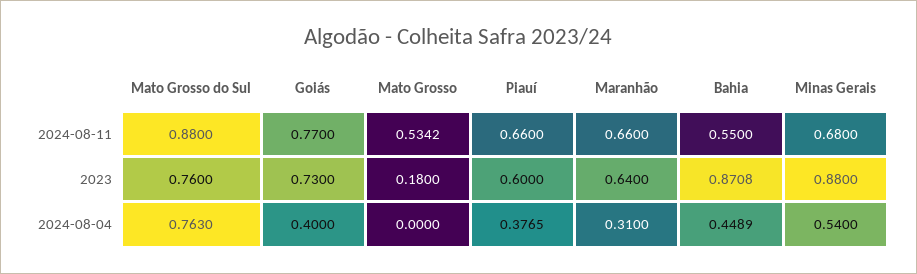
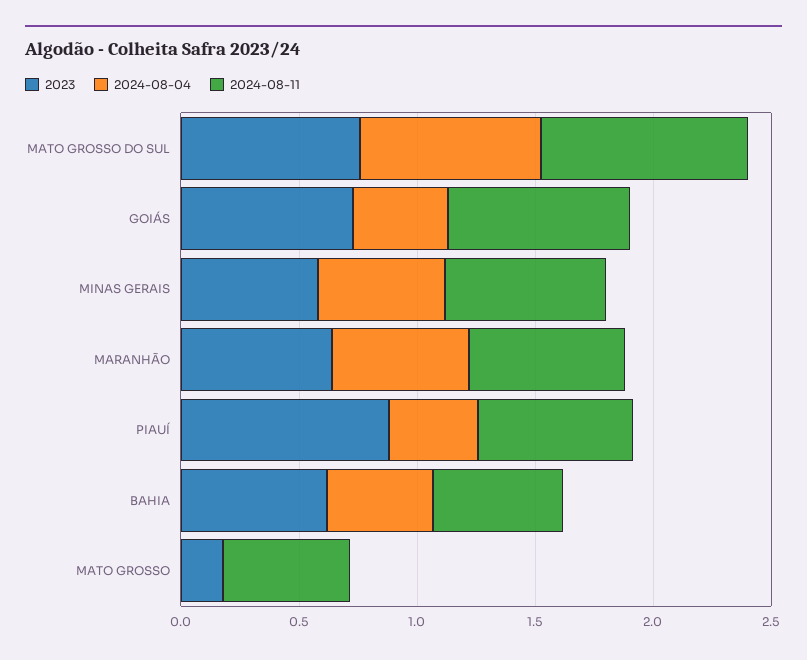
2023, Piauí: 0.6 -> 0.9
2023, Bahia: 0.8708 -> 0.6
2023, Minas Gerais: 0.88 -> 0.6
2024-08-04, Maranhão: 0.31 -> 0.6

